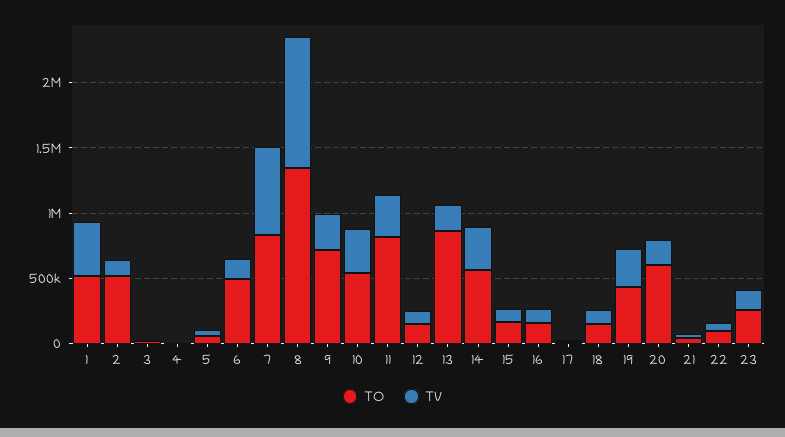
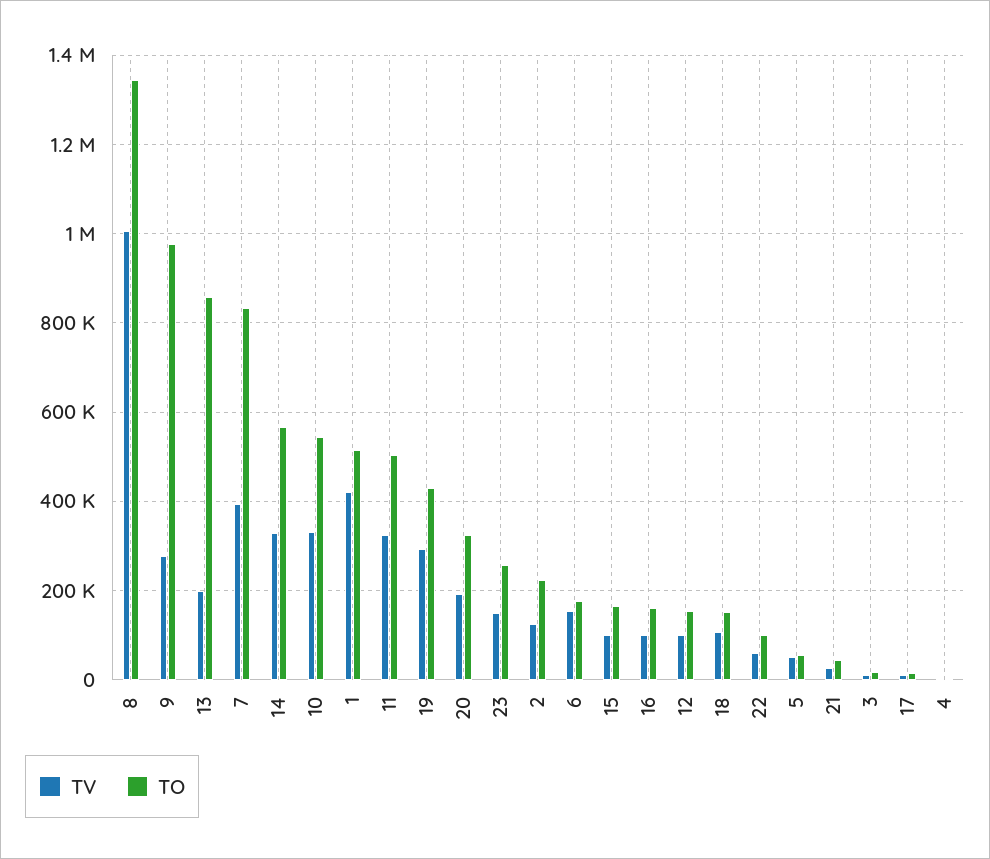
TO, 2: 500000 -> 220000
TO, 6: 500000 -> 180000
TV, 7: 700000 -> 400000
TO, 9: 700000 -> 980000
TO, 11: 800000 -> 500000
TO, 20: 600000 -> 320000

